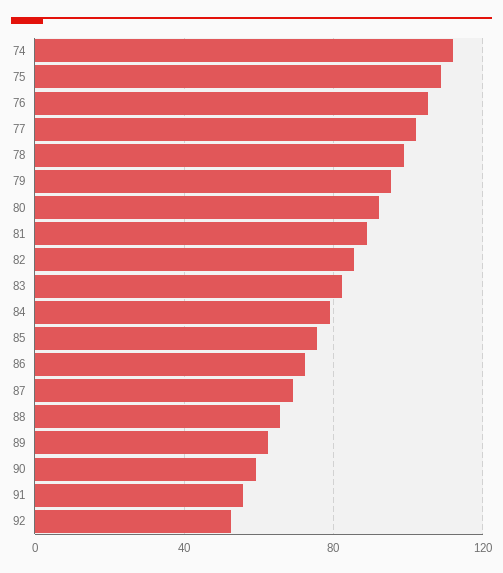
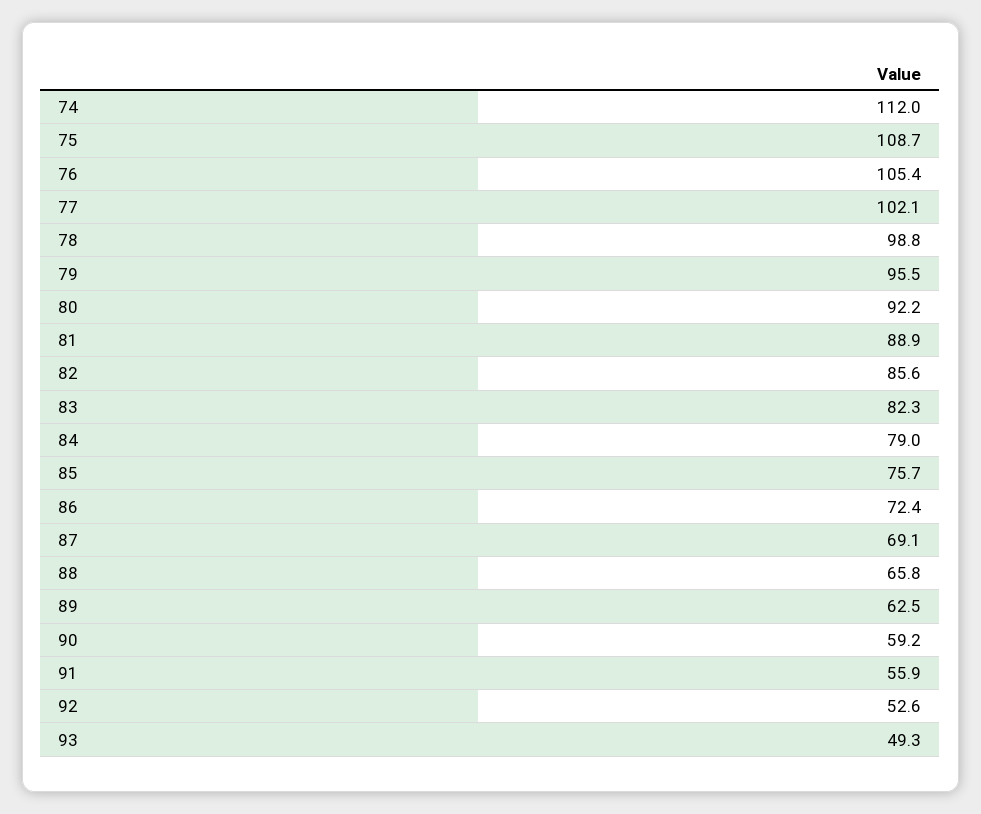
93: none -> 49.3

